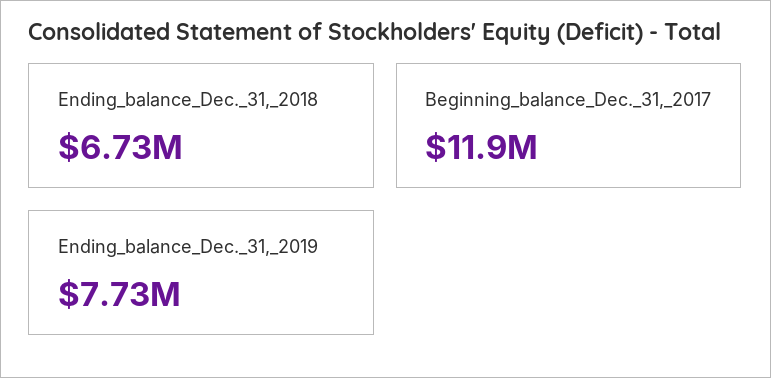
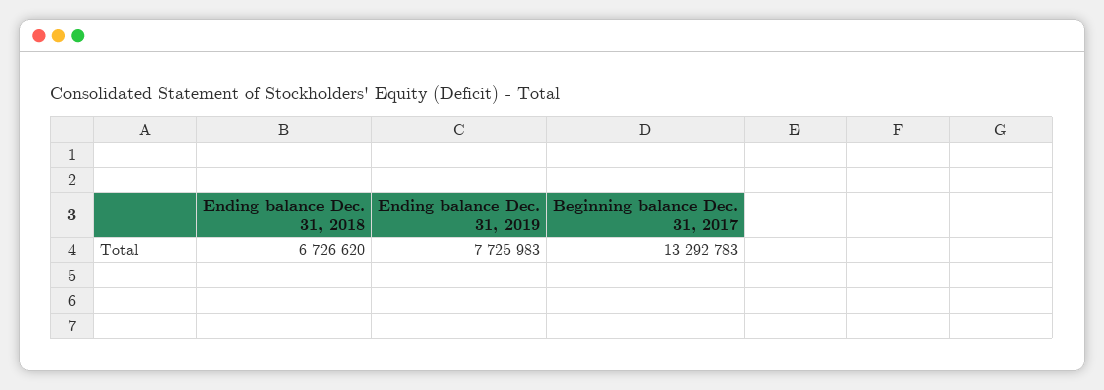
Beginning_balance_Dec._31,_2017: 11900000 -> 13292783

